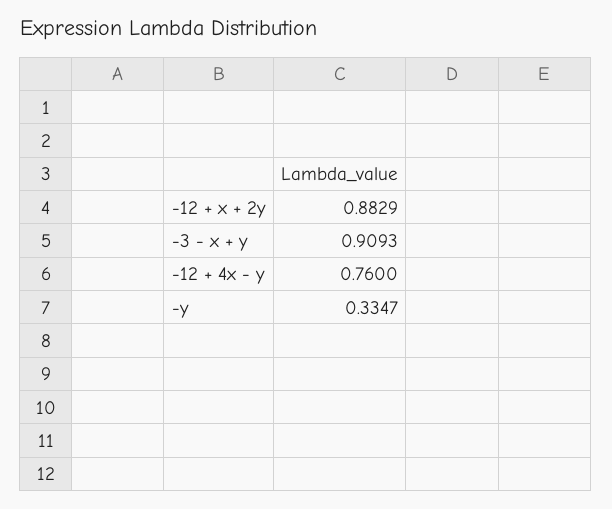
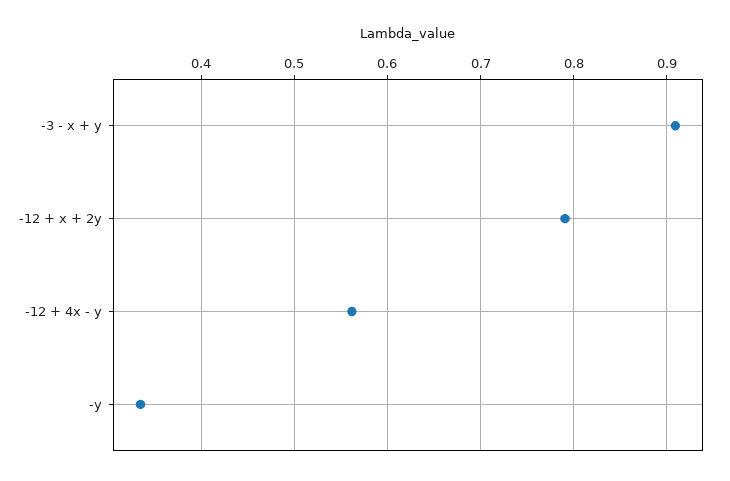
-12 + x + 2y: 0.8829 -> 0.79
-12 + 4x - y: 0.76 -> 0.56

